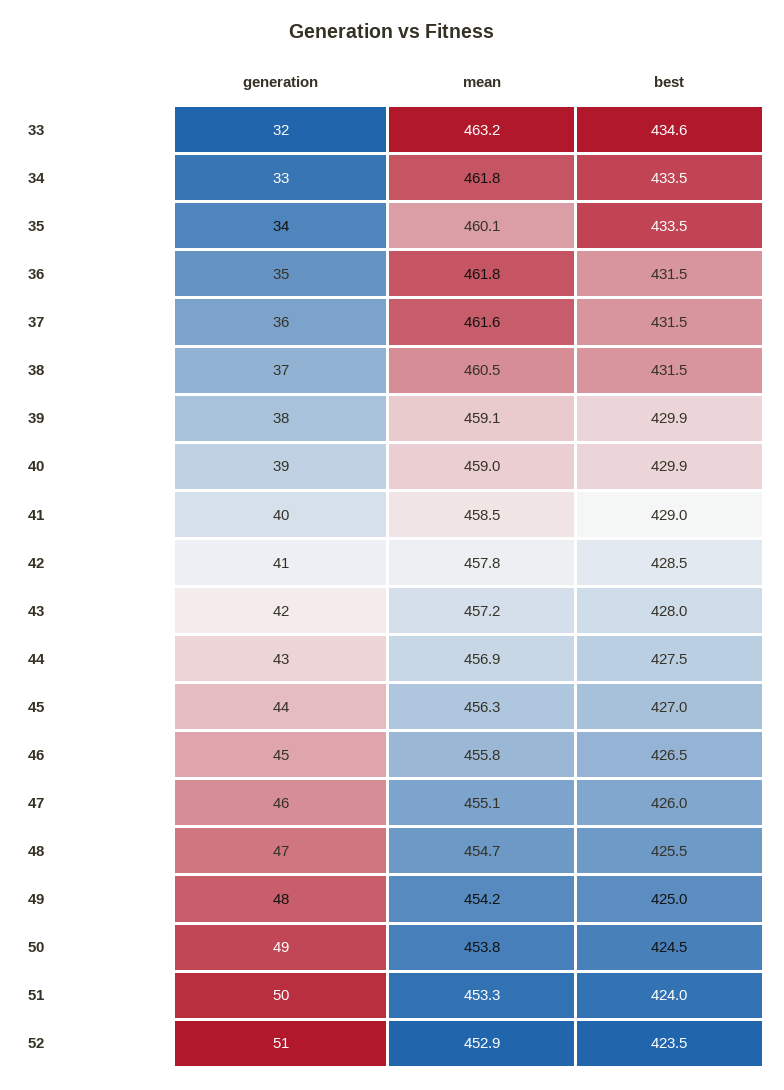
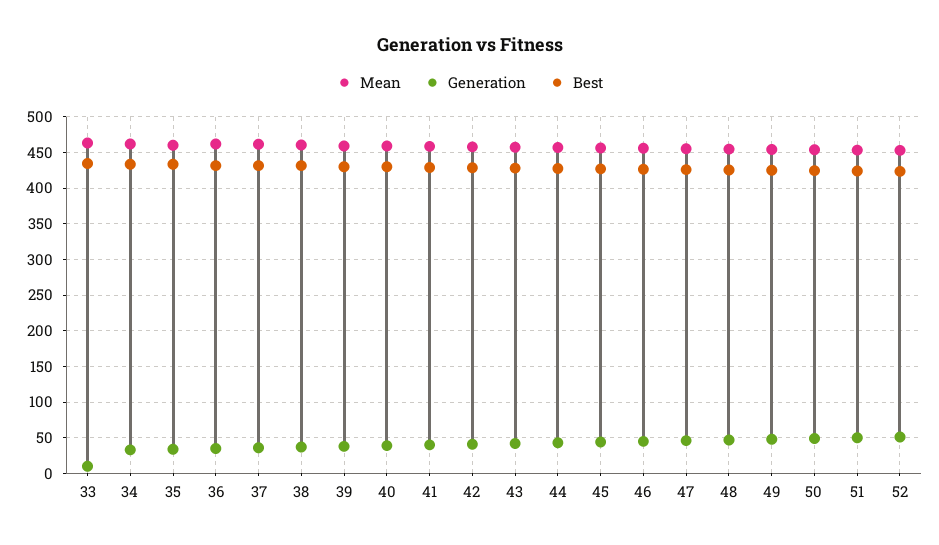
generation, 33: 32 -> 10

